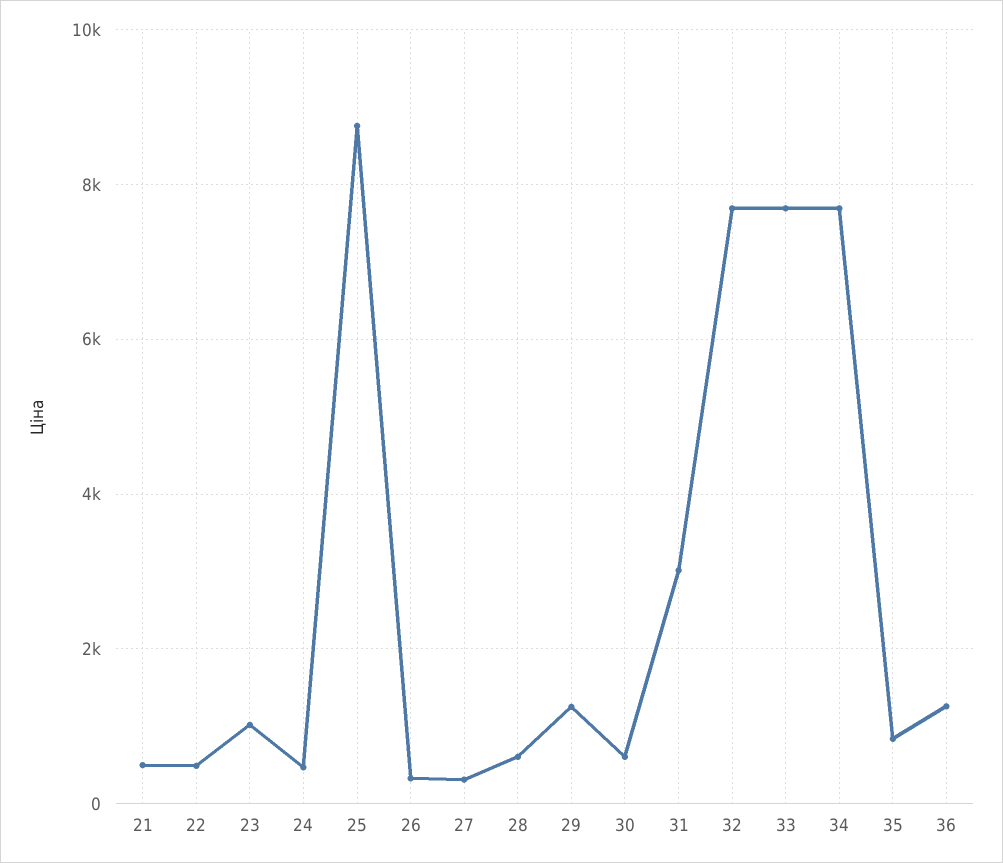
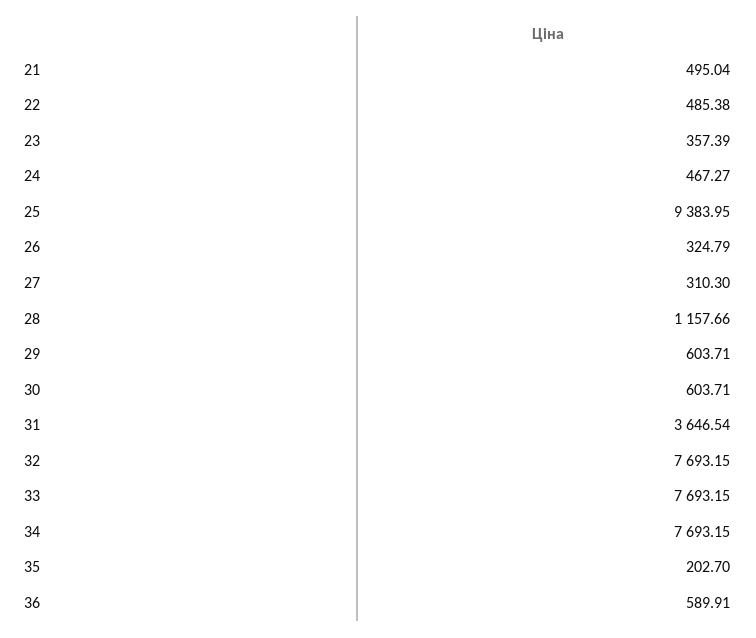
23: 1000 -> 357.39
25: 8800 -> 9383.95
28: 600 -> 1157.66
29: 1200 -> 603.71
31: 3000 -> 3646.54
35: 800 -> 202.7
36: 1200 -> 589.91

